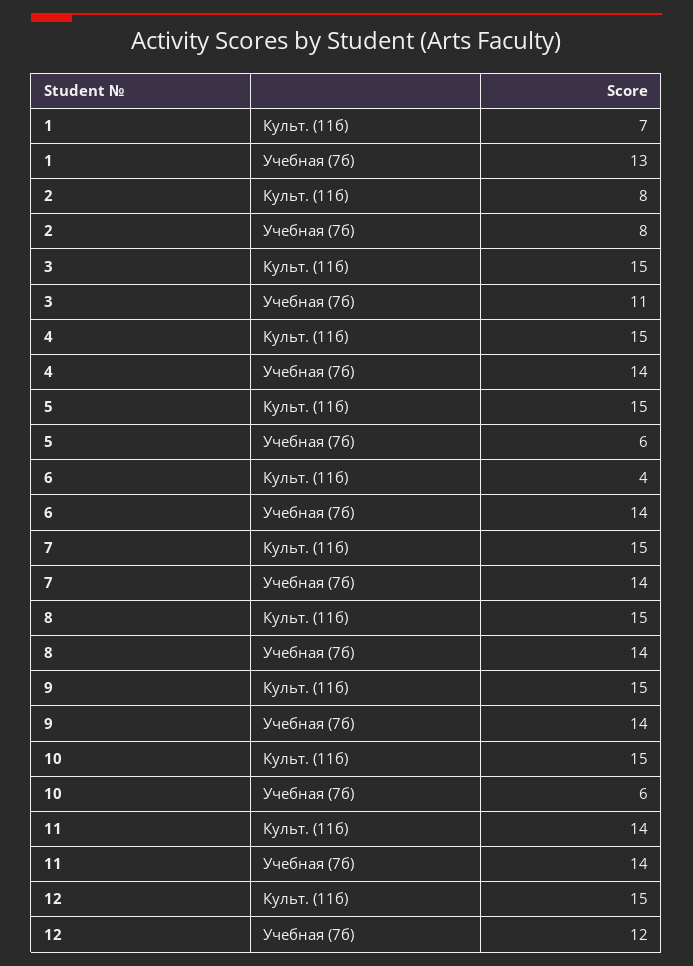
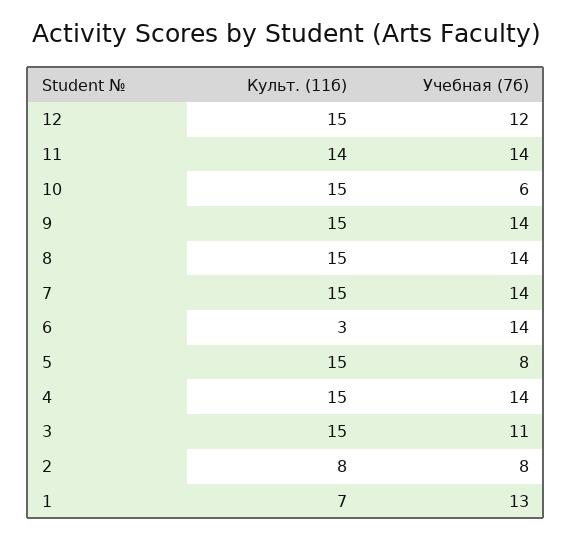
5, Учебная (7б): 6 -> 8
6, Культ. (11б): 4 -> 3

